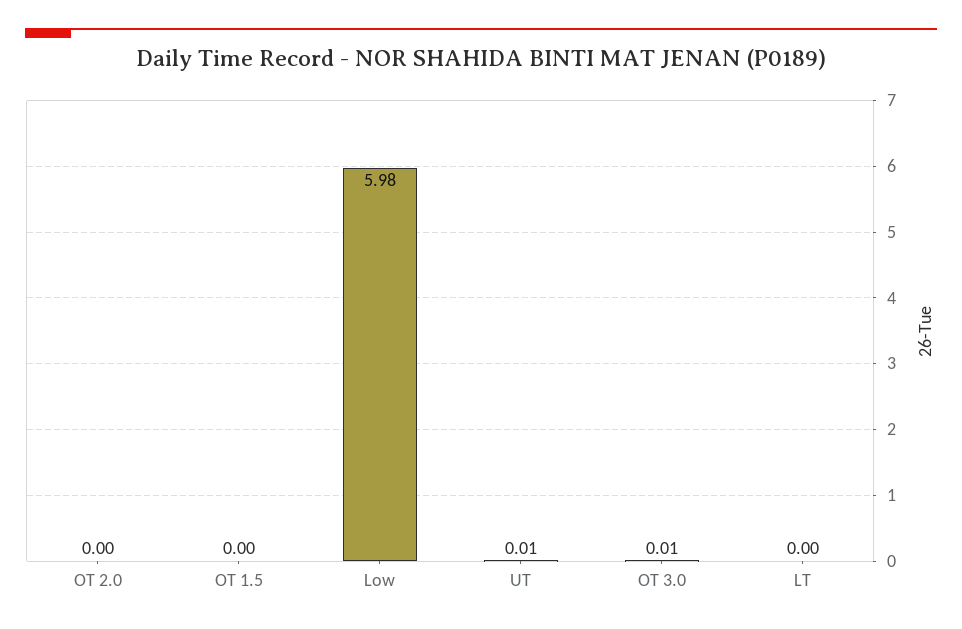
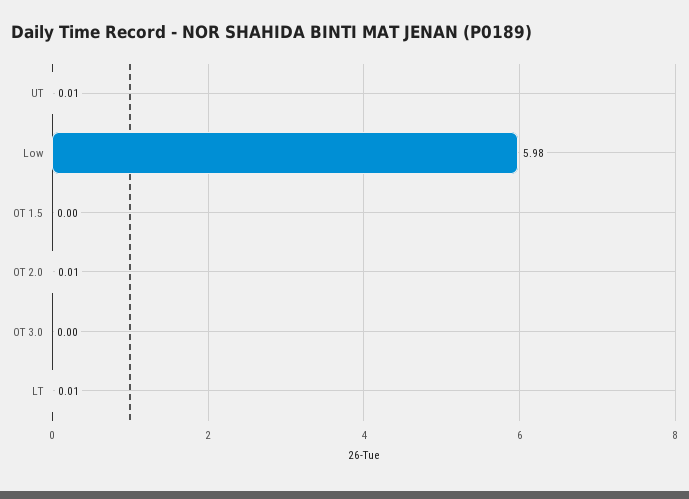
OT 2.0: 0 -> 0.01
OT 3.0: 0.01 -> 0
LT: 0 -> 0.01

